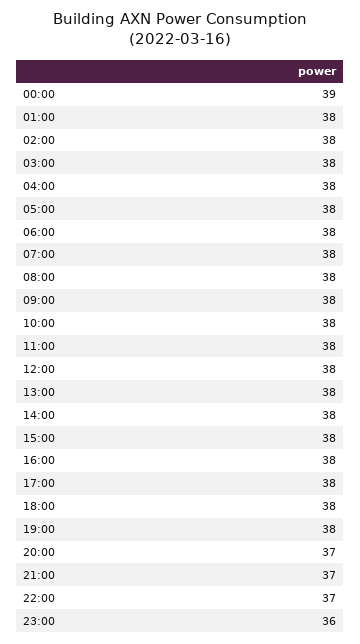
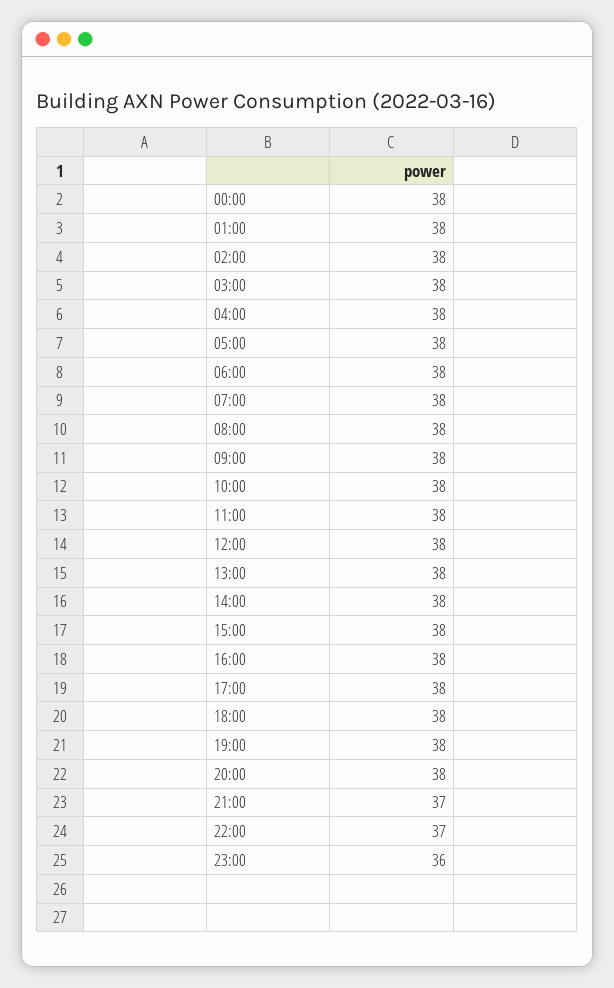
00:00: 39 -> 38
20:00: 37 -> 38

